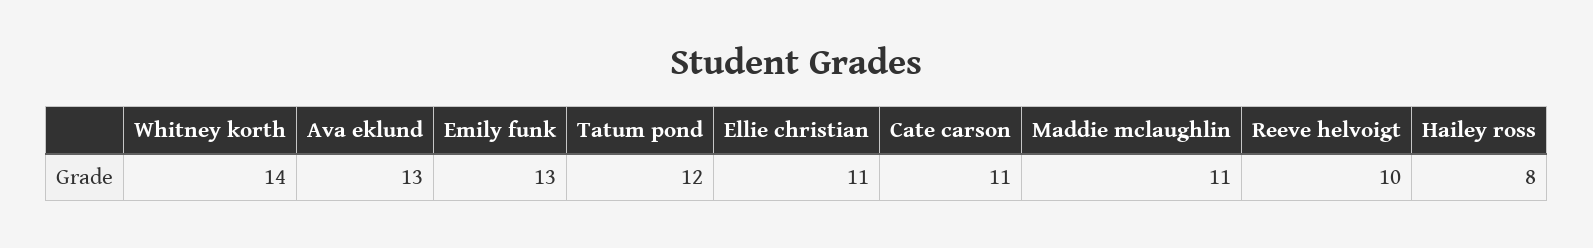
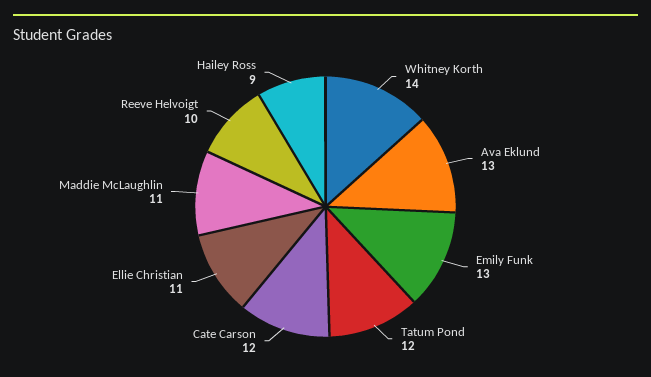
Cate carson: 11 -> 12
Hailey ross: 8 -> 9

